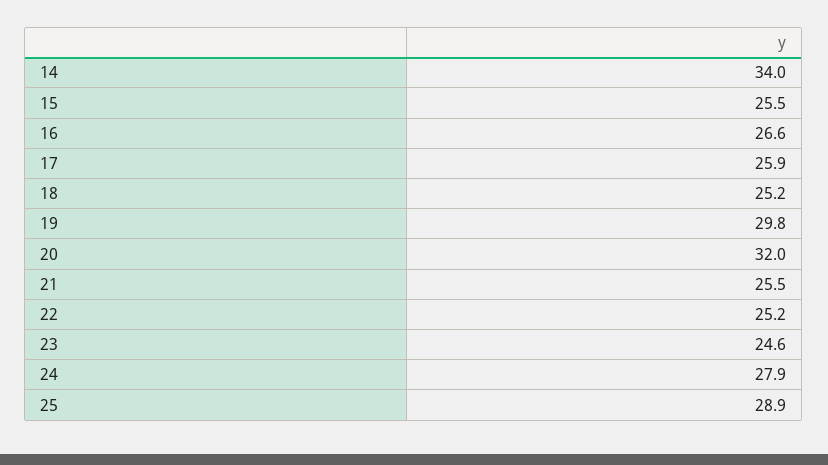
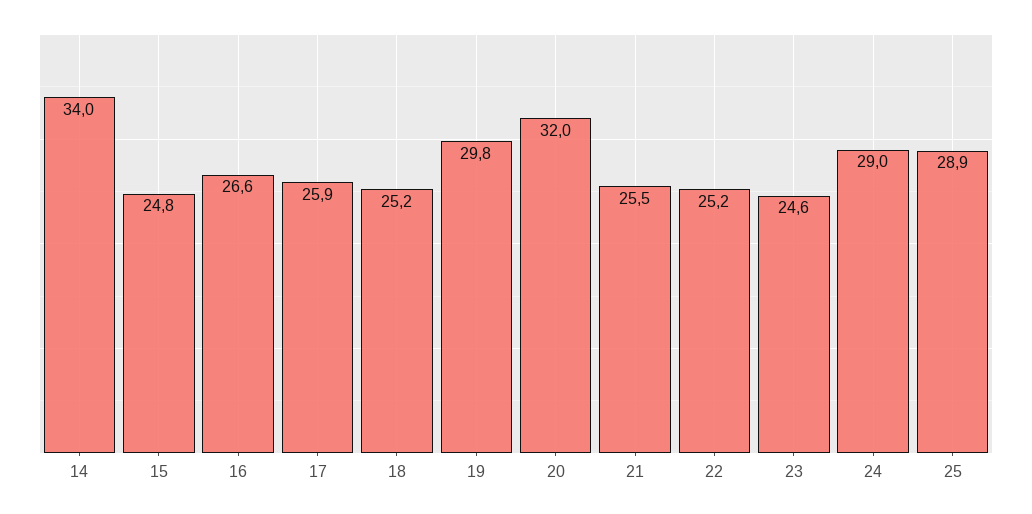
15: 25.5 -> 24.8
24: 27.9 -> 29

